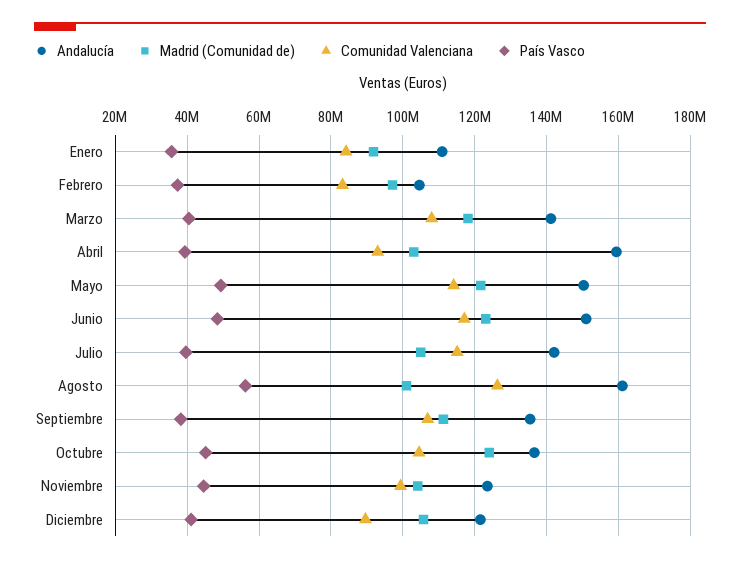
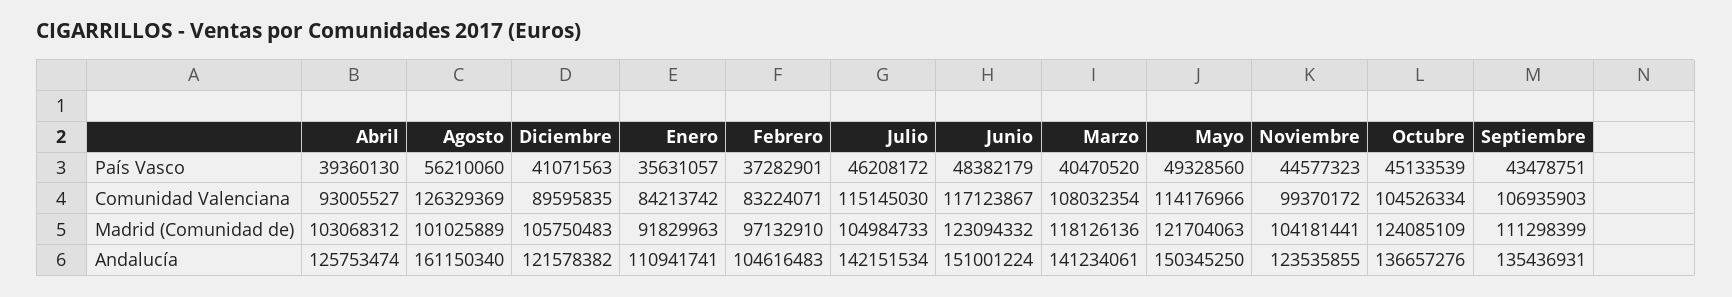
Andalucía, Abril: 160000000 -> 125753474
País Vasco, Julio: 40000000 -> 46208172
País Vasco, Septiembre: 38000000 -> 43478751

